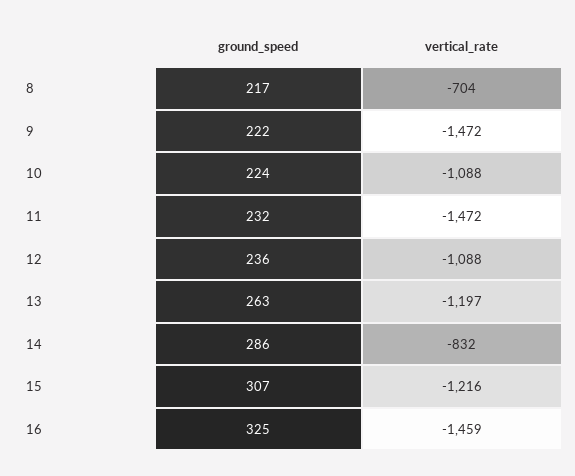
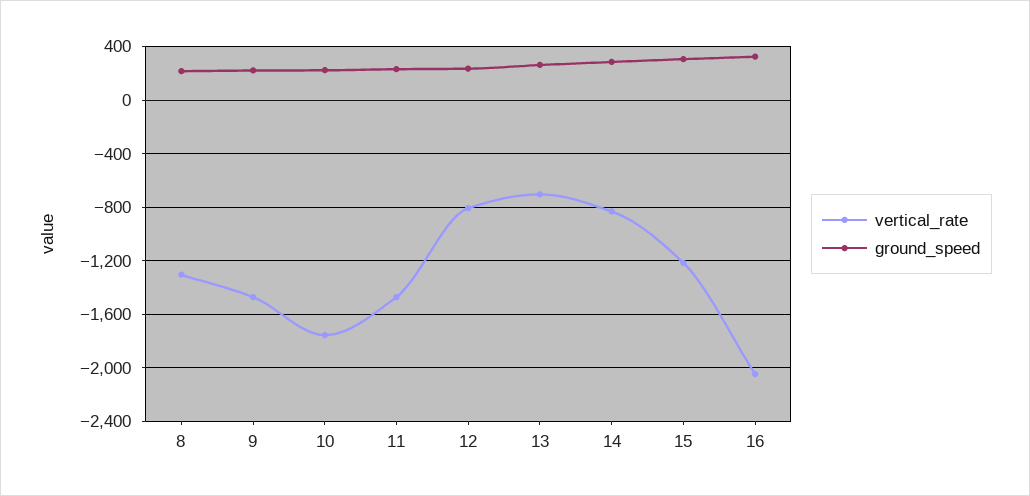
vertical_rate, 8: -704 -> -1300
vertical_rate, 10: -1088 -> -1750
vertical_rate, 12: -1088 -> -800
vertical_rate, 13: -1197 -> -700
vertical_rate, 16: -1459 -> -2050

